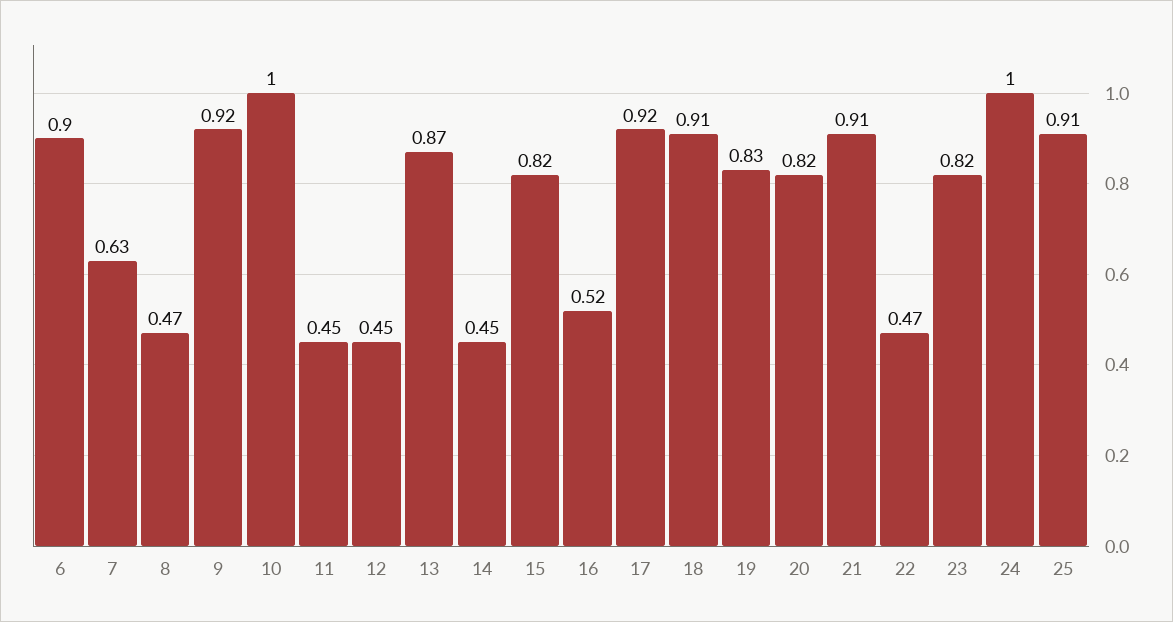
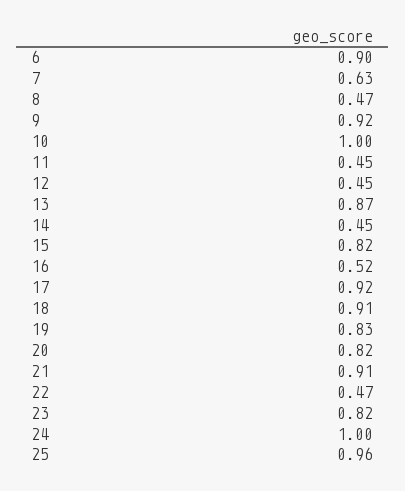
25: 0.91 -> 0.96

